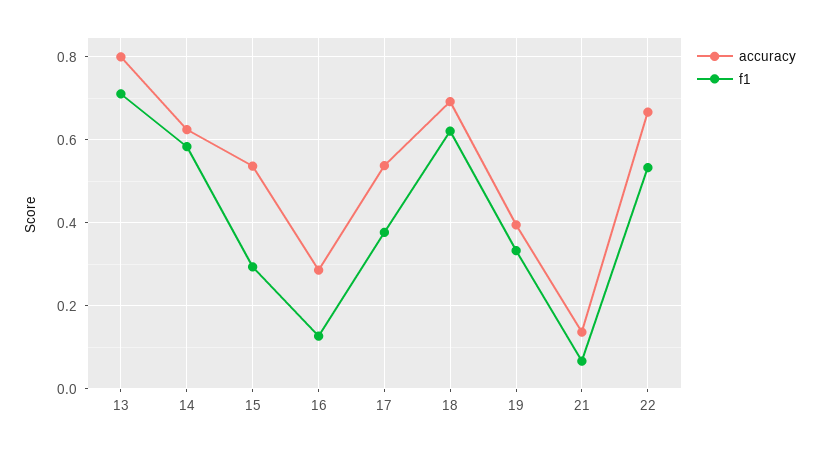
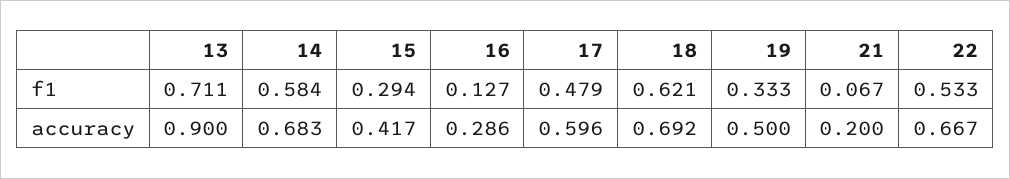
accuracy, 13: 0.8 -> 0.9
accuracy, 14: 0.62 -> 0.683
accuracy, 15: 0.54 -> 0.417
accuracy, 17: 0.54 -> 0.596
f1, 17: 0.38 -> 0.479
accuracy, 19: 0.4 -> 0.5
accuracy, 21: 0.14 -> 0.2

